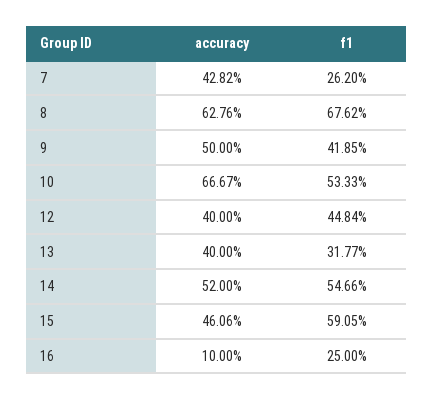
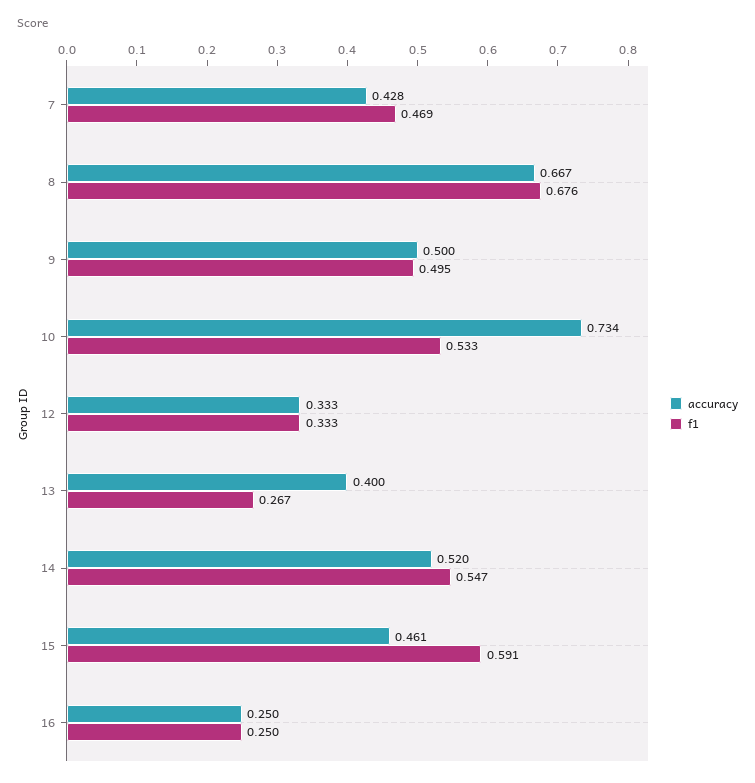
f1, 7: 0.262 -> 0.469
accuracy, 8: 0.6276 -> 0.667
f1, 9: 0.4185 -> 0.495
accuracy, 10: 0.6667 -> 0.734
accuracy, 12: 0.4 -> 0.333
f1, 12: 0.4484 -> 0.333
f1, 13: 0.3177 -> 0.267
accuracy, 16: 0.1 -> 0.25

